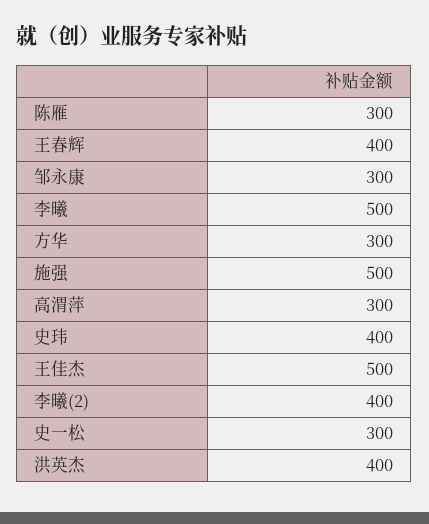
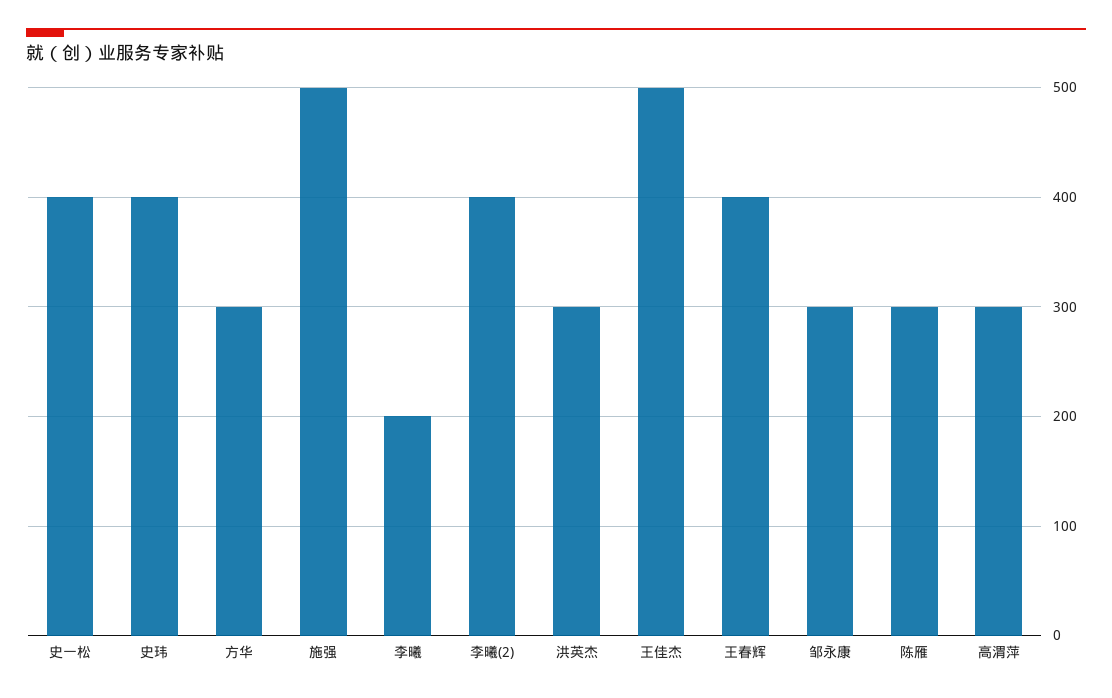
李曦: 500 -> 200
史一松: 300 -> 400
洪英杰: 400 -> 300

